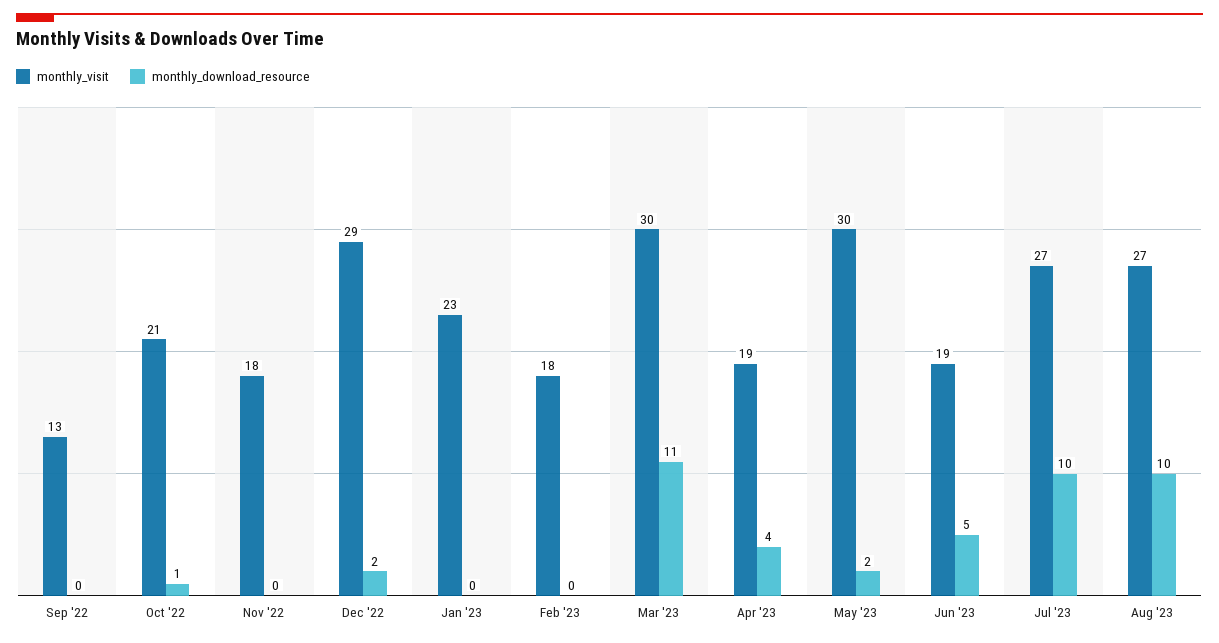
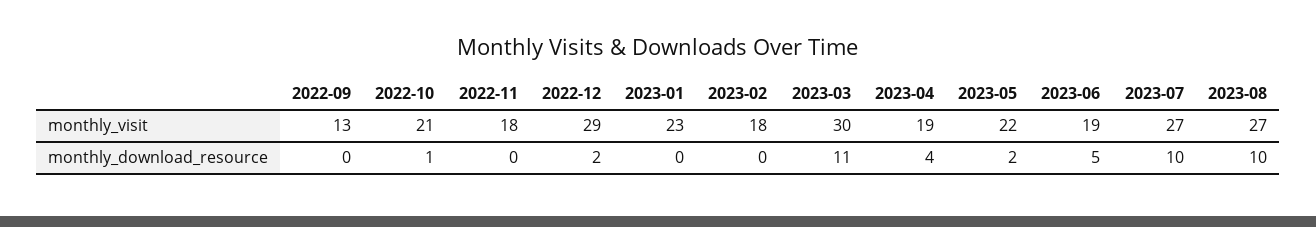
monthly_visit, May '23: 30 -> 22

